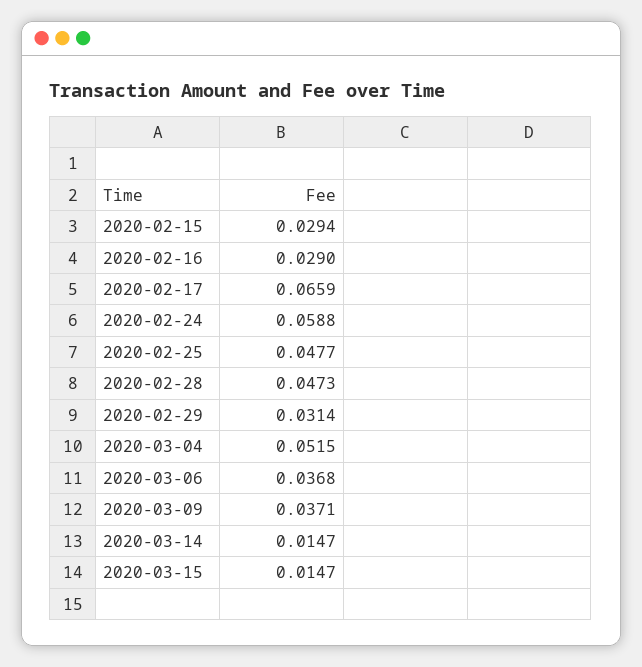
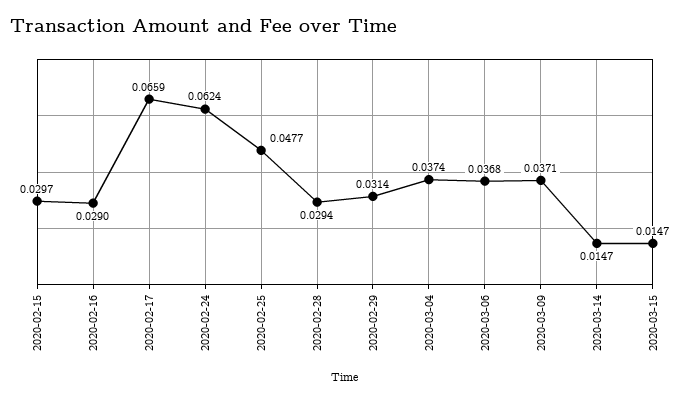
2020-02-15: 0.0294 -> 0.0297
2020-02-24: 0.0588 -> 0.0624
2020-02-28: 0.0473 -> 0.0294
2020-03-04: 0.0515 -> 0.0374

